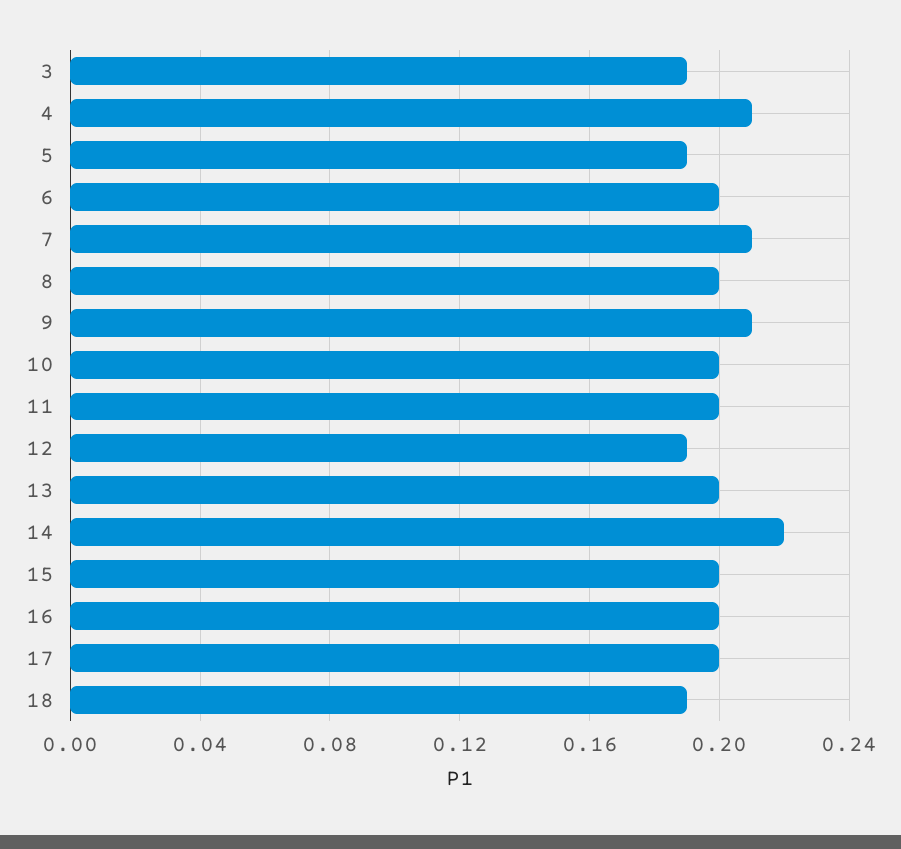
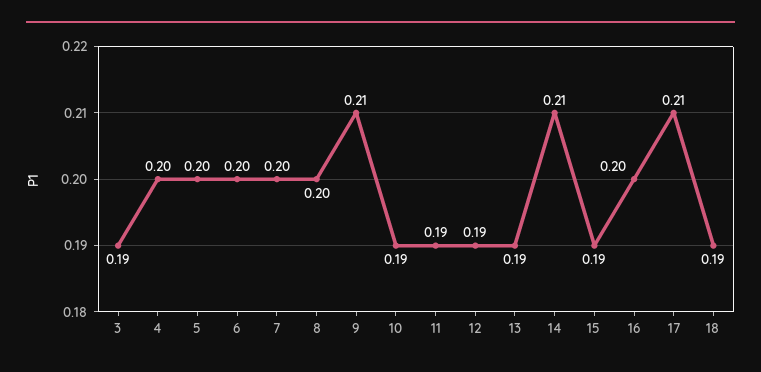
4: 0.21 -> 0.2
5: 0.19 -> 0.2
7: 0.21 -> 0.2
10: 0.2 -> 0.19
11: 0.2 -> 0.19
13: 0.2 -> 0.19
14: 0.22 -> 0.21
15: 0.2 -> 0.19
17: 0.2 -> 0.21

